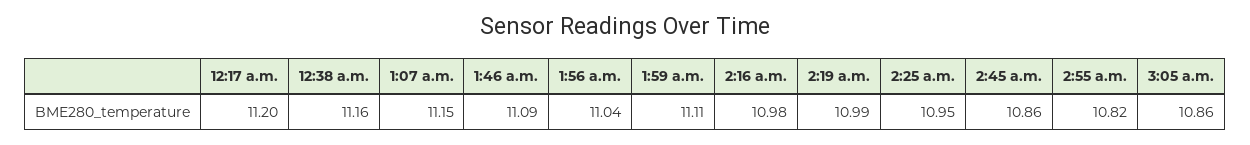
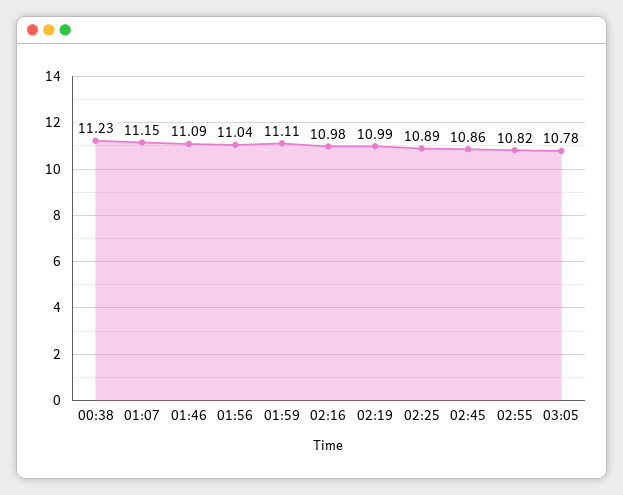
12:17 a.m.: 11.2 -> none
12:38 a.m.: 11.16 -> 11.23
2:25 a.m.: 10.95 -> 10.89
3:05 a.m.: 10.86 -> 10.78

